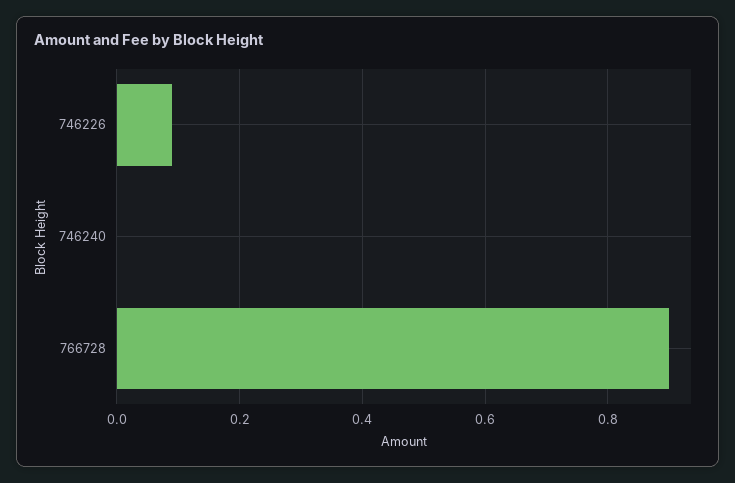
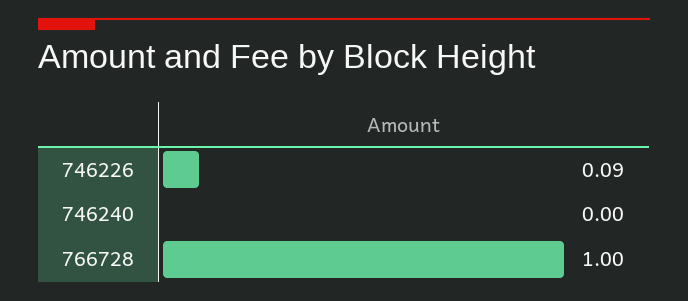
766728: 0.9 -> 1

